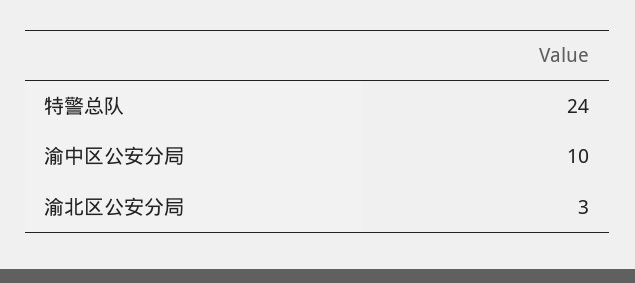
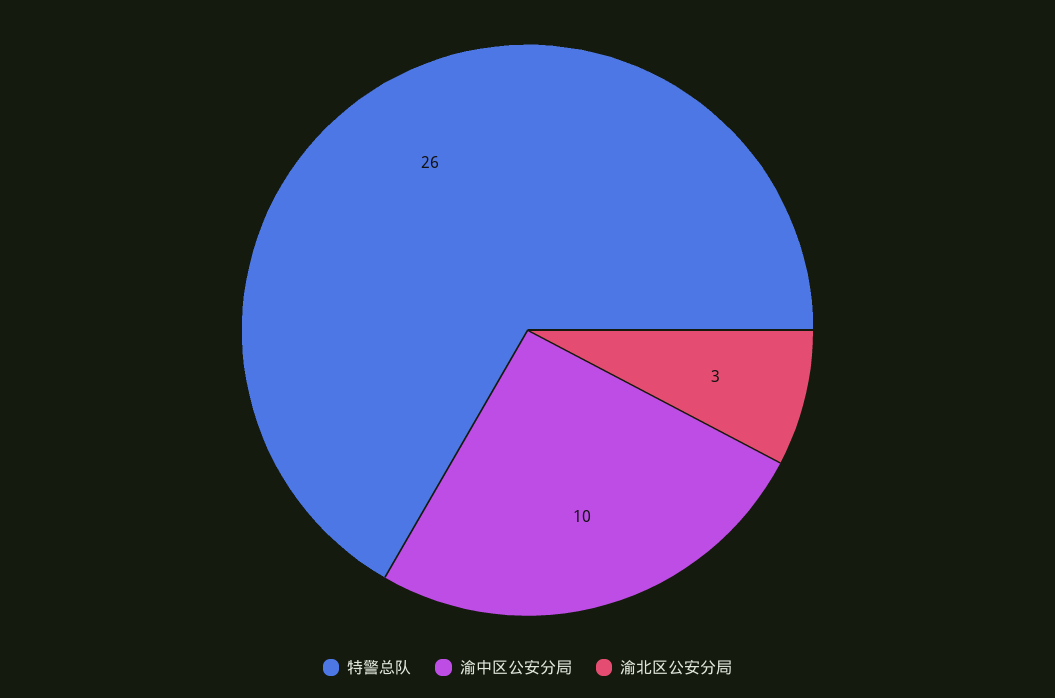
特警总队: 24 -> 26

